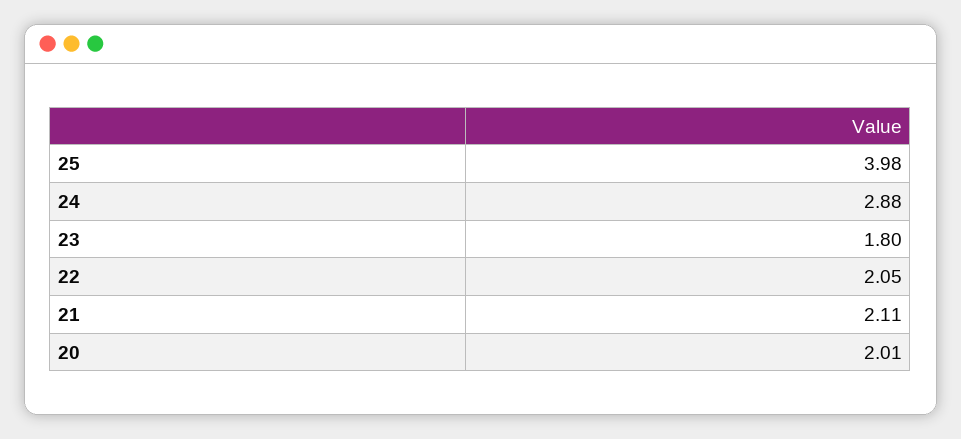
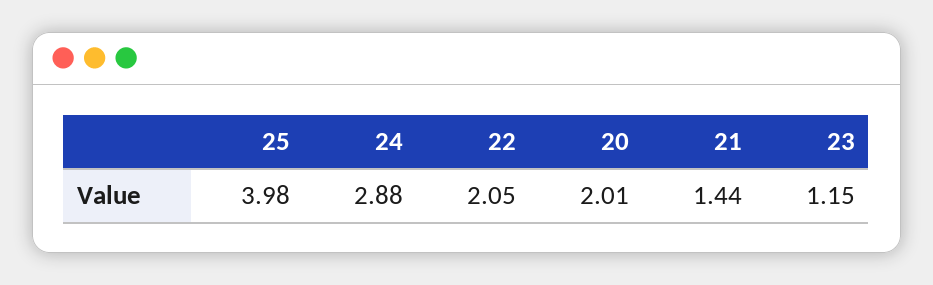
23: 1.8 -> 1.15
21: 2.11 -> 1.44

